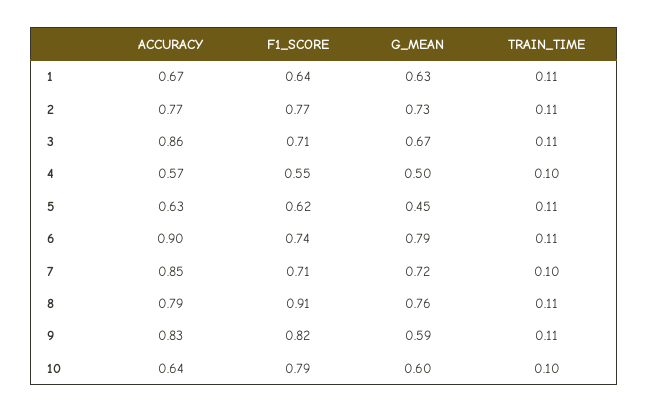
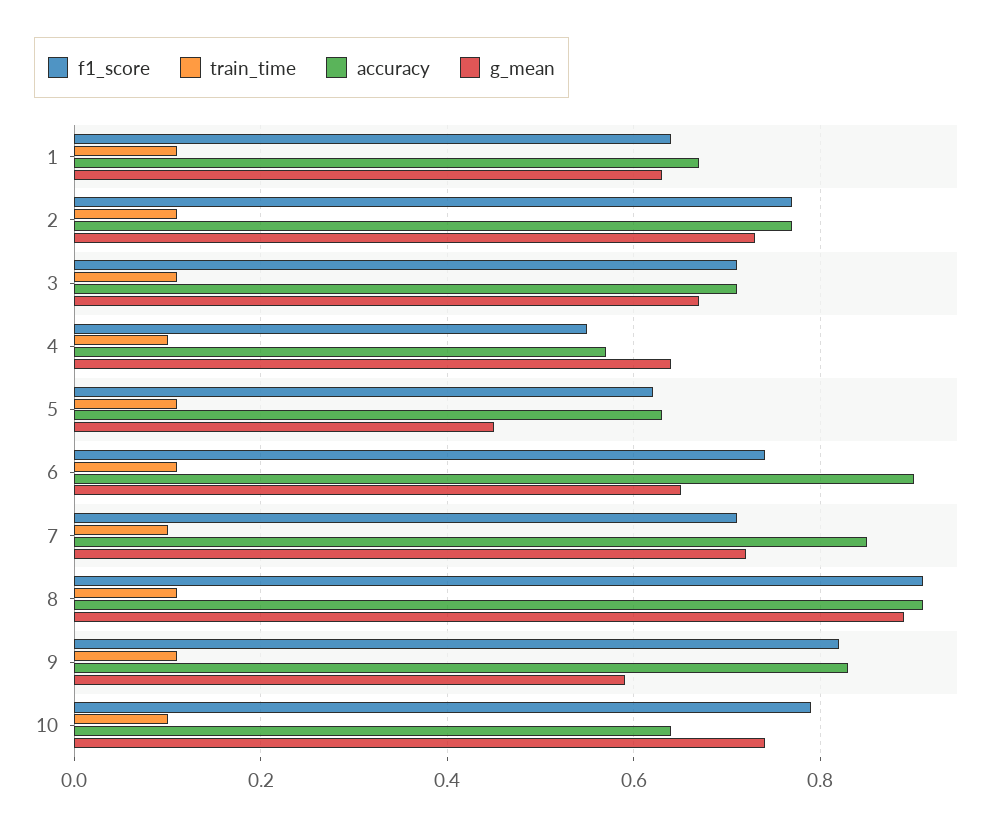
ACCURACY, 3: 0.86 -> 0.7
G_MEAN, 4: 0.5 -> 0.65
G_MEAN, 6: 0.79 -> 0.65
ACCURACY, 8: 0.79 -> 0.9
G_MEAN, 8: 0.76 -> 0.9
G_MEAN, 10: 0.6 -> 0.75

